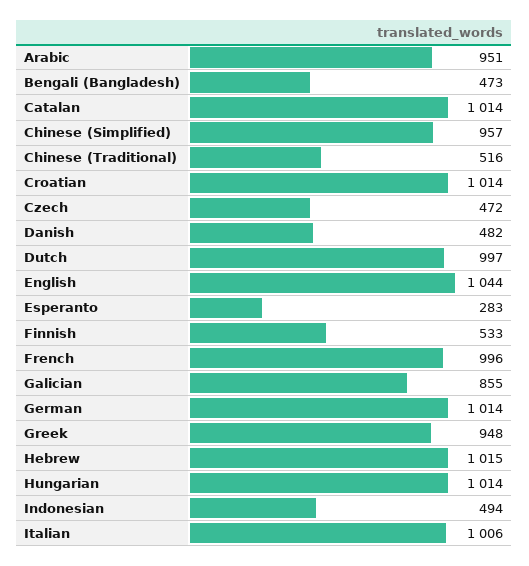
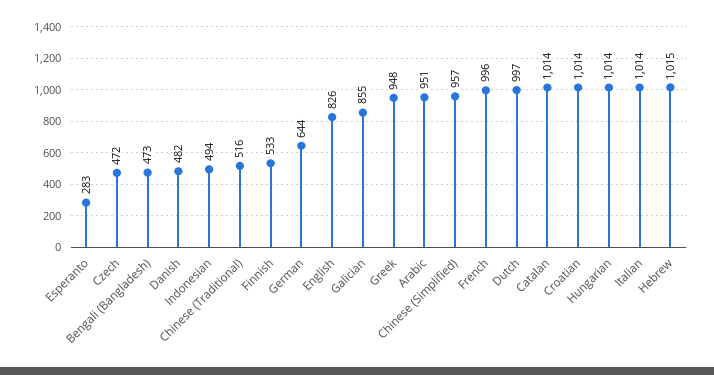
English: 1044 -> 826
German: 1014 -> 644
Italian: 1006 -> 1014

